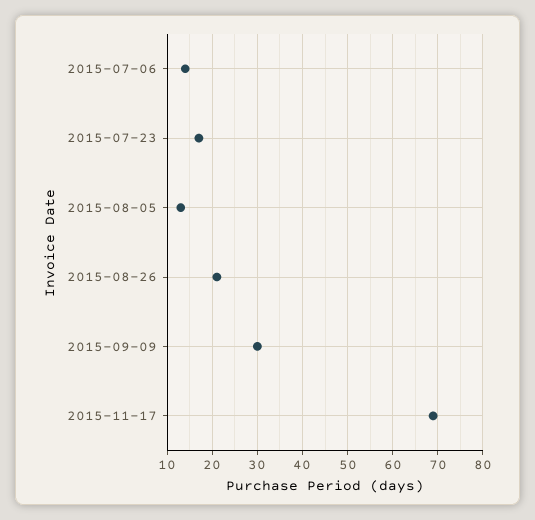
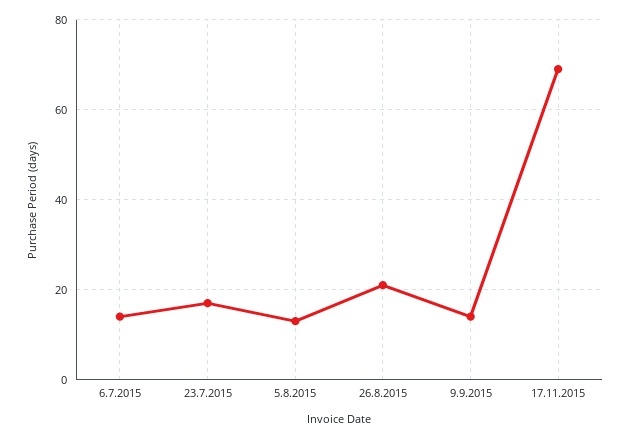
2015-09-09: 30 -> 15

